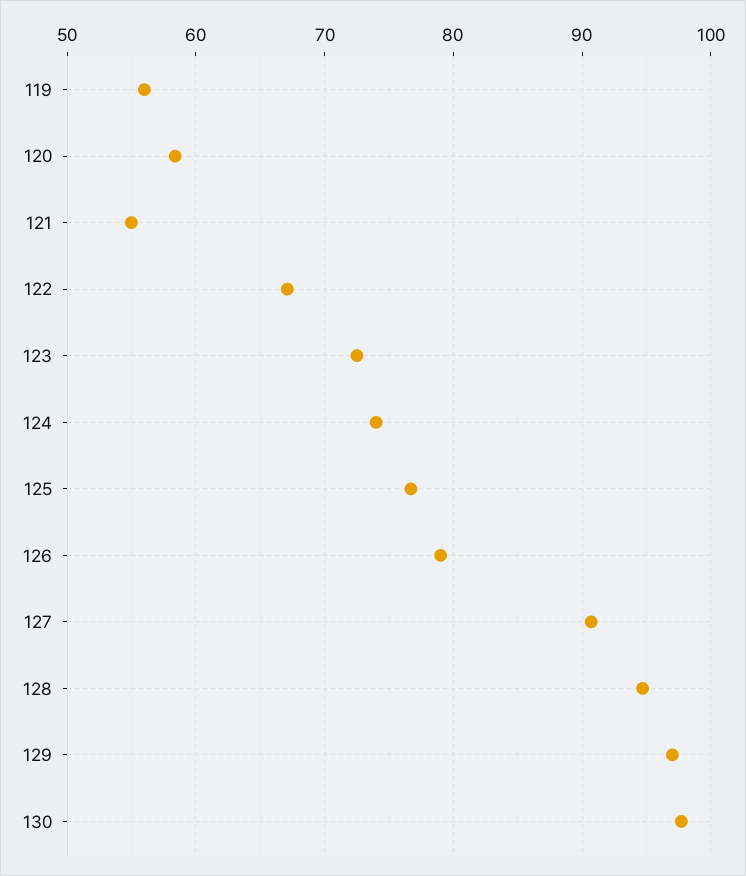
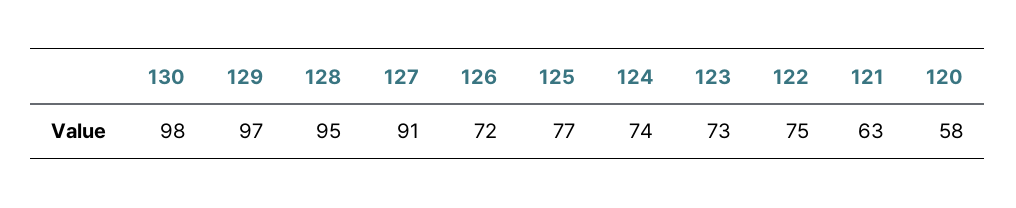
119: 56 -> none
121: 55 -> 63
122: 67 -> 75
126: 79 -> 72

